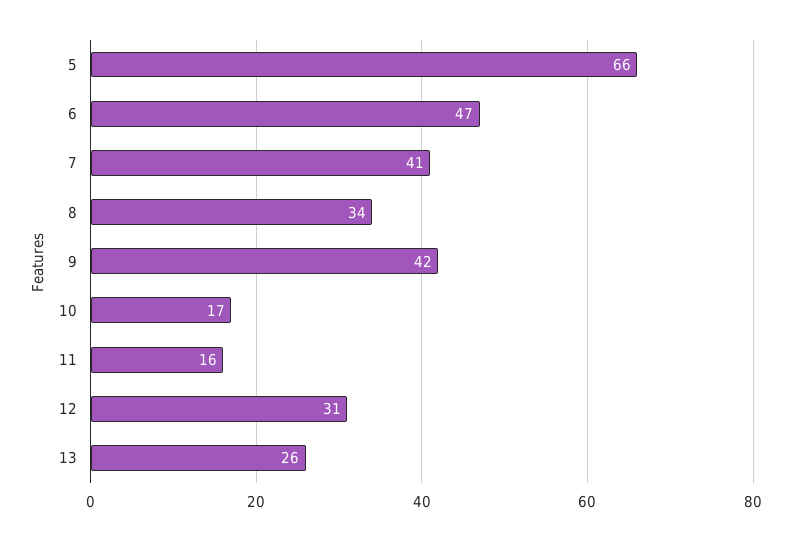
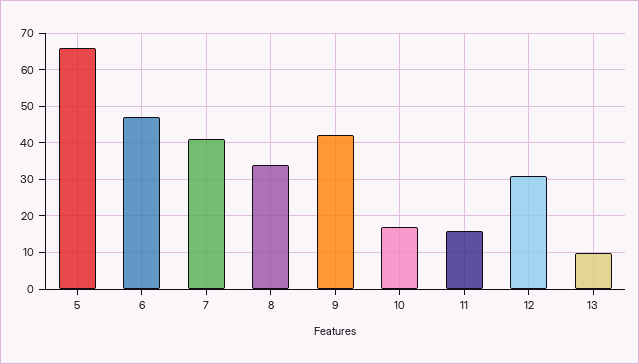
13: 26 -> 10

